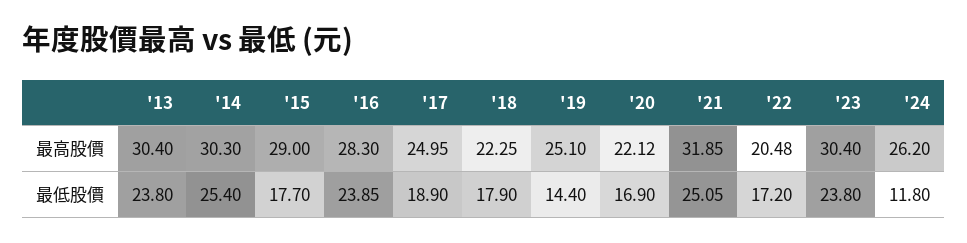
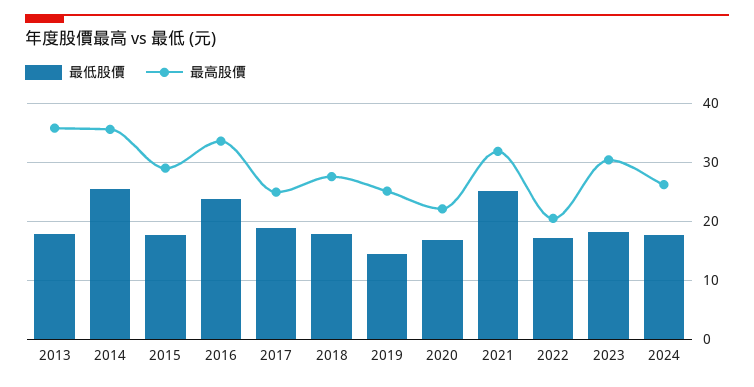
最高股價, '13: 30.4 -> 36
最高股價, '14: 30.3 -> 36
最高股價, '16: 28.3 -> 34
最高股價, '18: 22.25 -> 28
最低股價, '13: 23.8 -> 18
最低股價, '23: 23.8 -> 18
最低股價, '24: 11.8 -> 18

